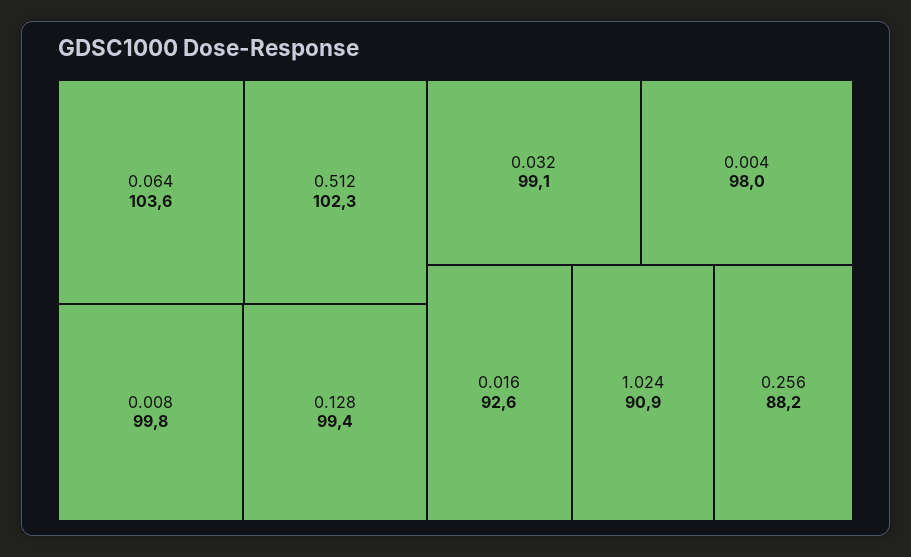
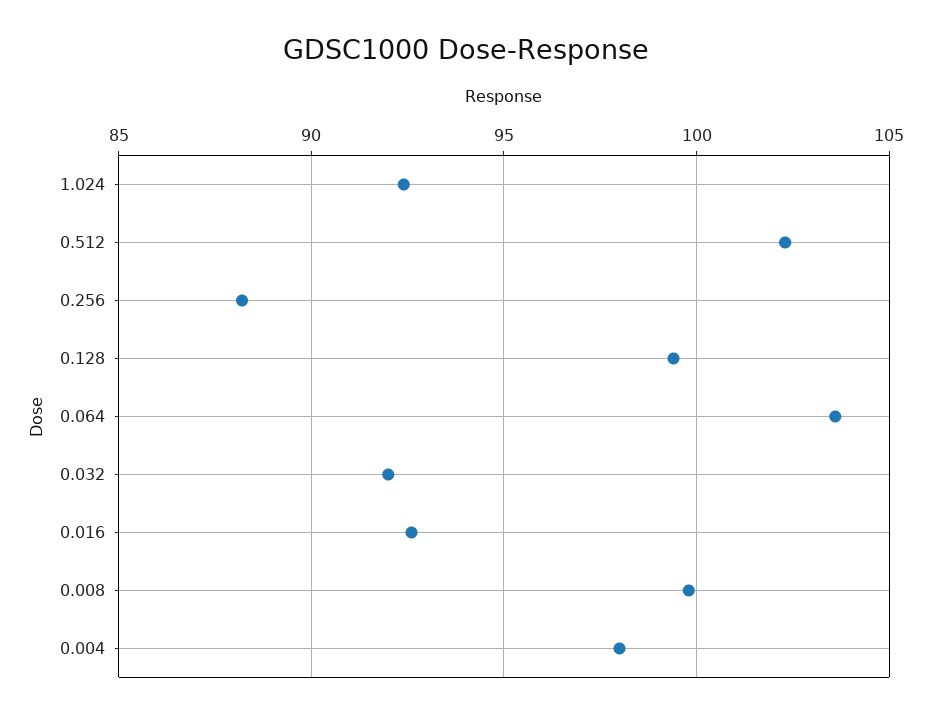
0.032: 99.1 -> 92
1.024: 90.9 -> 92.5

